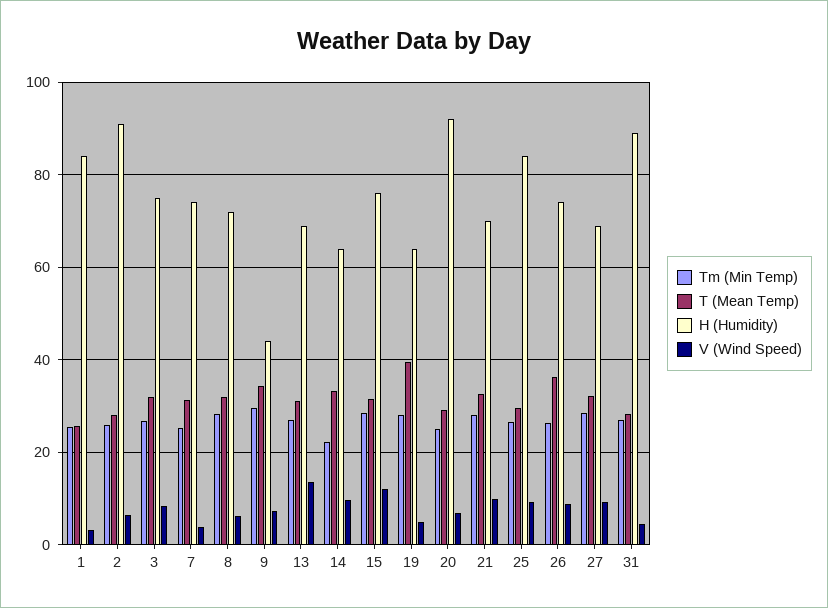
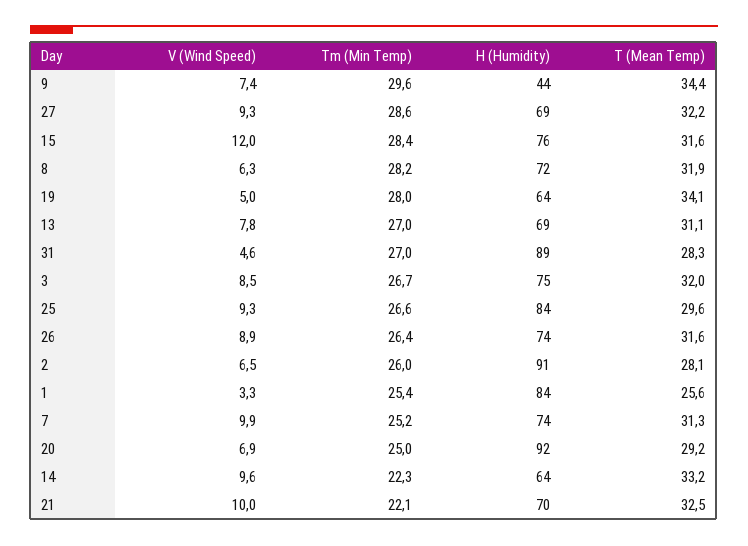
V (Wind Speed), 7: 4 -> 9.9
V (Wind Speed), 13: 14 -> 7.8
T (Mean Temp), 19: 40 -> 34.1
Tm (Min Temp), 21: 28 -> 22.1
T (Mean Temp), 26: 36 -> 31.6

